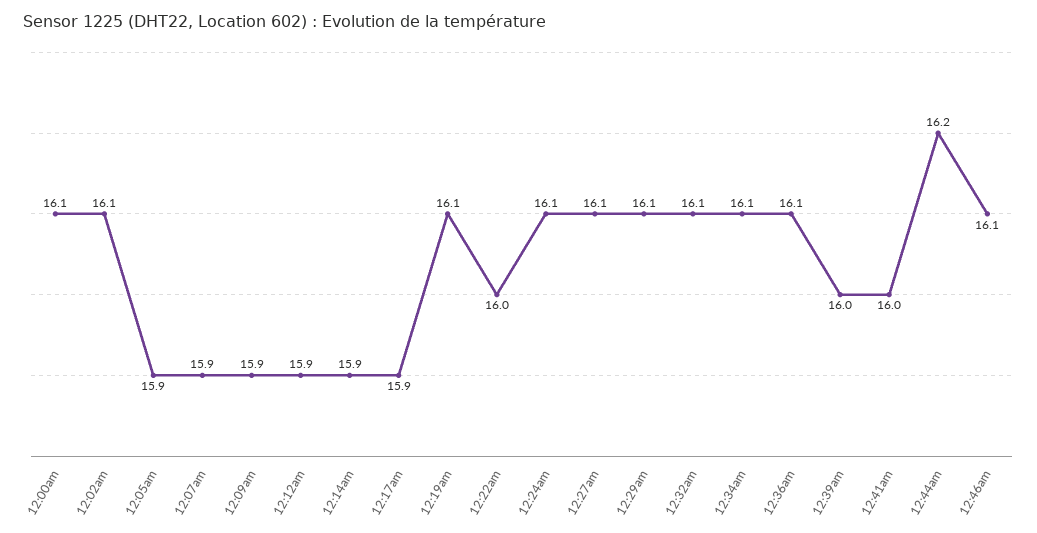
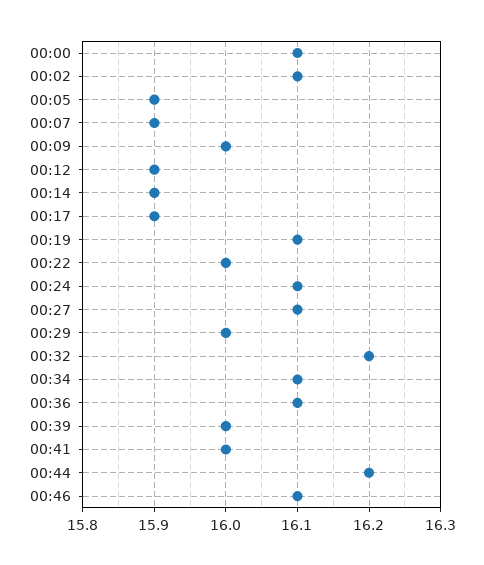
12:09am: 15.9 -> 16
12:29am: 16.1 -> 16
12:32am: 16.1 -> 16.2

